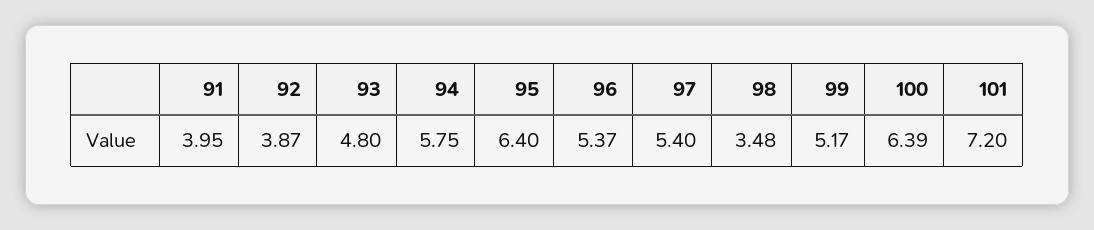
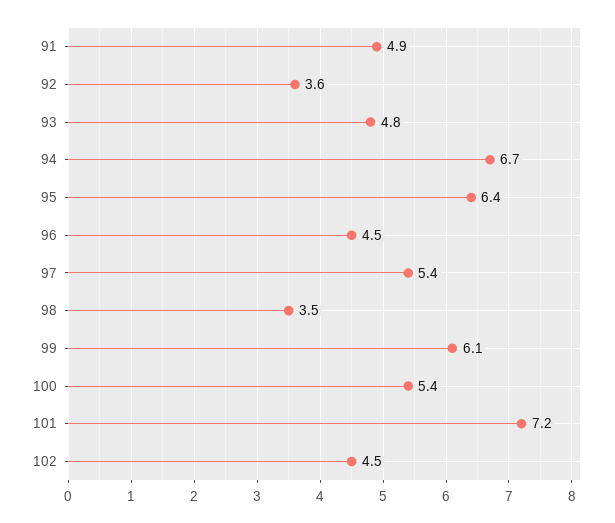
91: 3.95 -> 4.9
92: 3.87 -> 3.6
94: 5.75 -> 6.7
96: 5.37 -> 4.5
99: 5.17 -> 6.1
100: 6.39 -> 5.4
102: none -> 4.5

